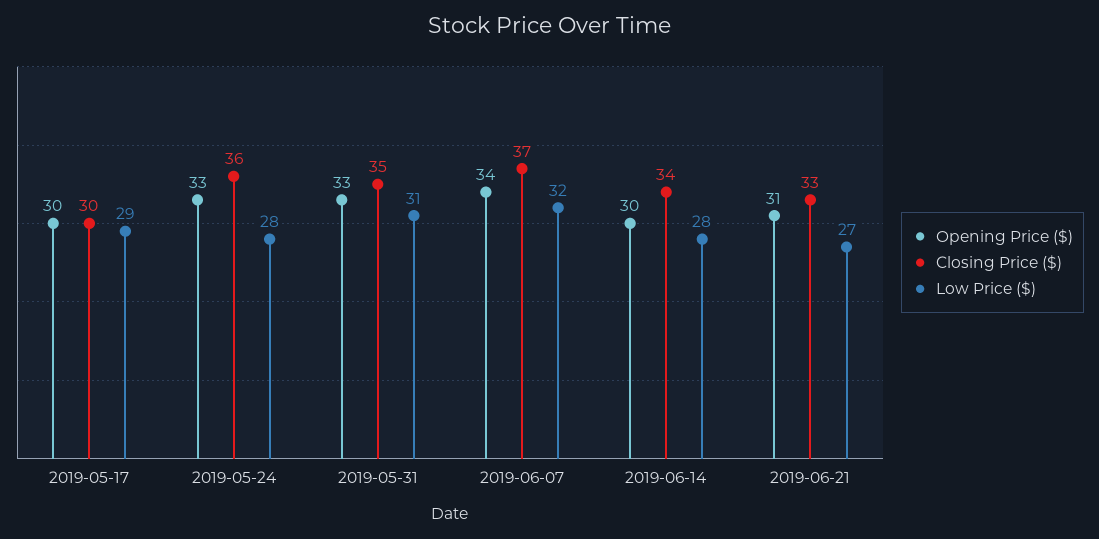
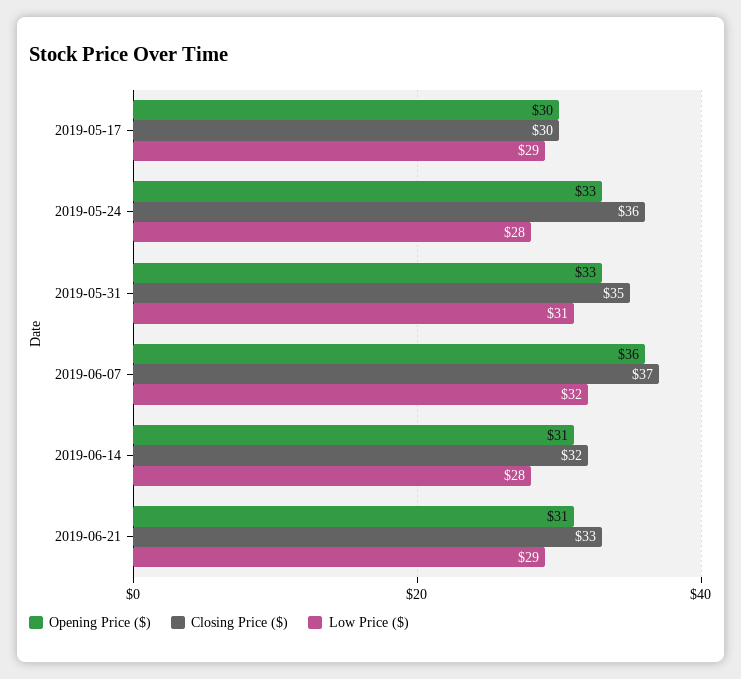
Opening Price ($), 2019-06-07: 34 -> 36
Opening Price ($), 2019-06-14: 30 -> 31
Closing Price ($), 2019-06-14: 34 -> 32
Low Price ($), 2019-06-21: 27 -> 29

